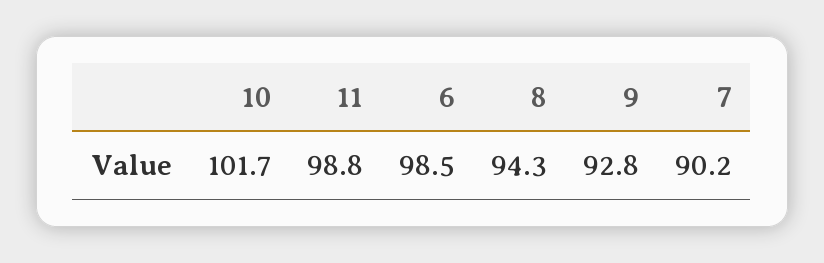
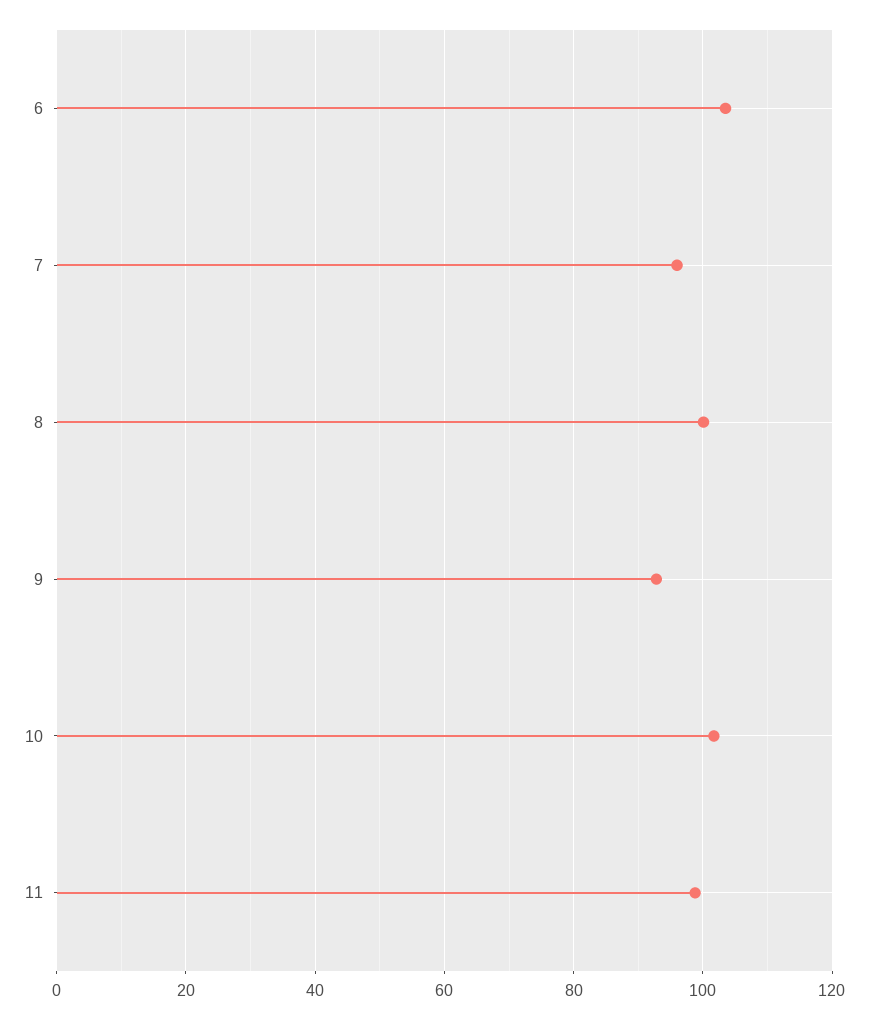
6: 98.5 -> 104
8: 94.3 -> 100
7: 90.2 -> 96

